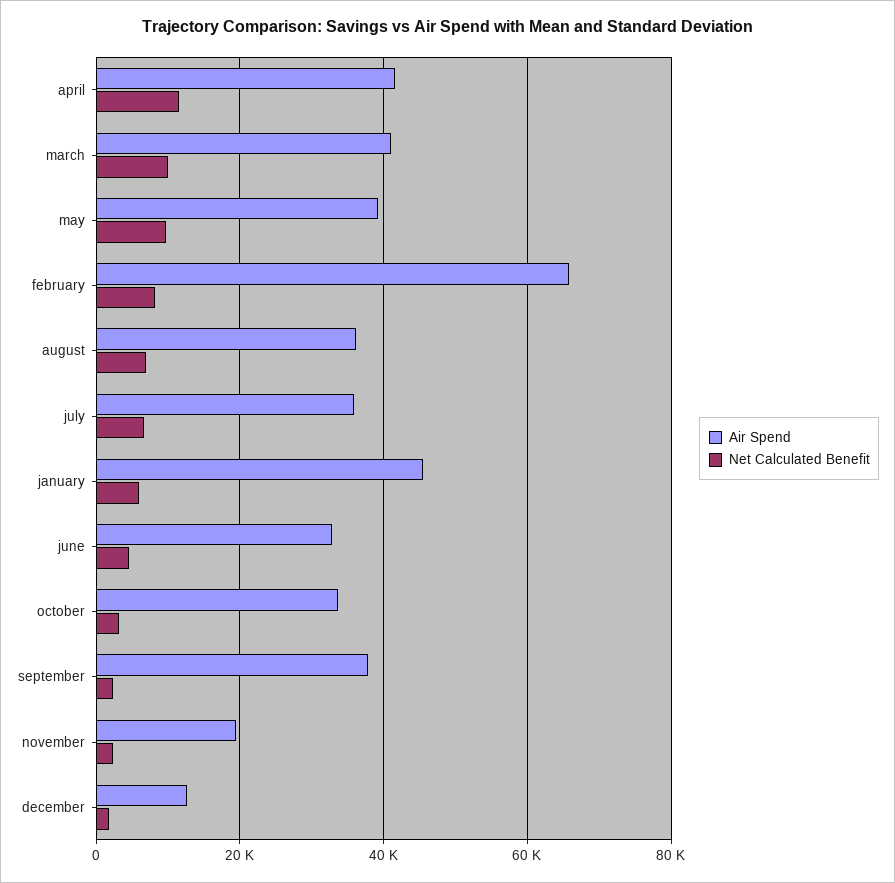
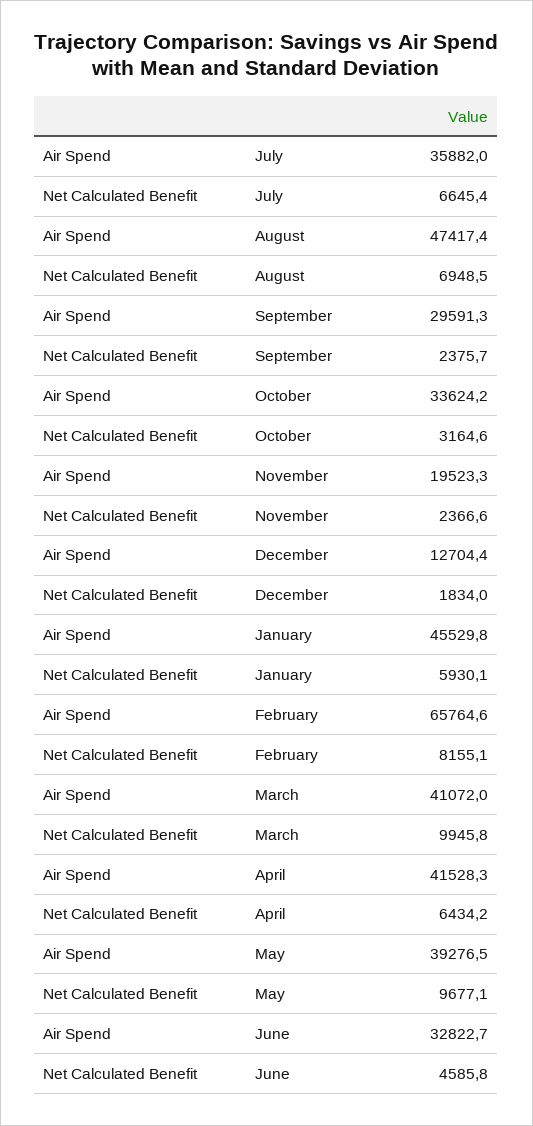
Net Calculated Benefit, april: 12000 -> 6434.2
Air Spend, august: 36000 -> 47417.4
Air Spend, september: 38000 -> 29591.3

